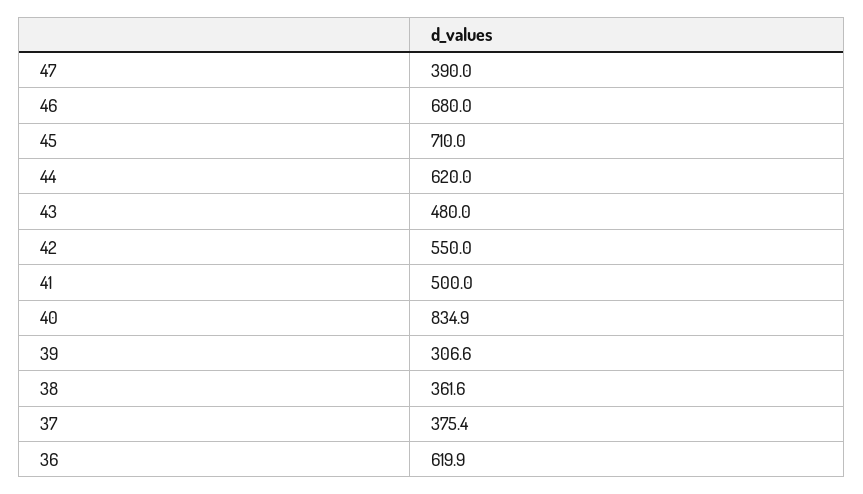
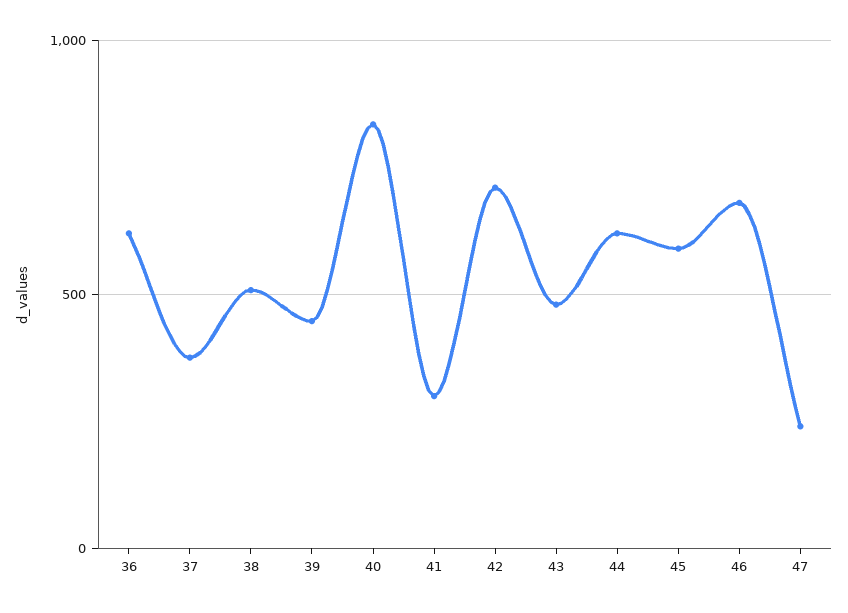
47: 390 -> 250
45: 710 -> 600
42: 550 -> 700
41: 500 -> 300
39: 306.6 -> 450
38: 361.6 -> 500

